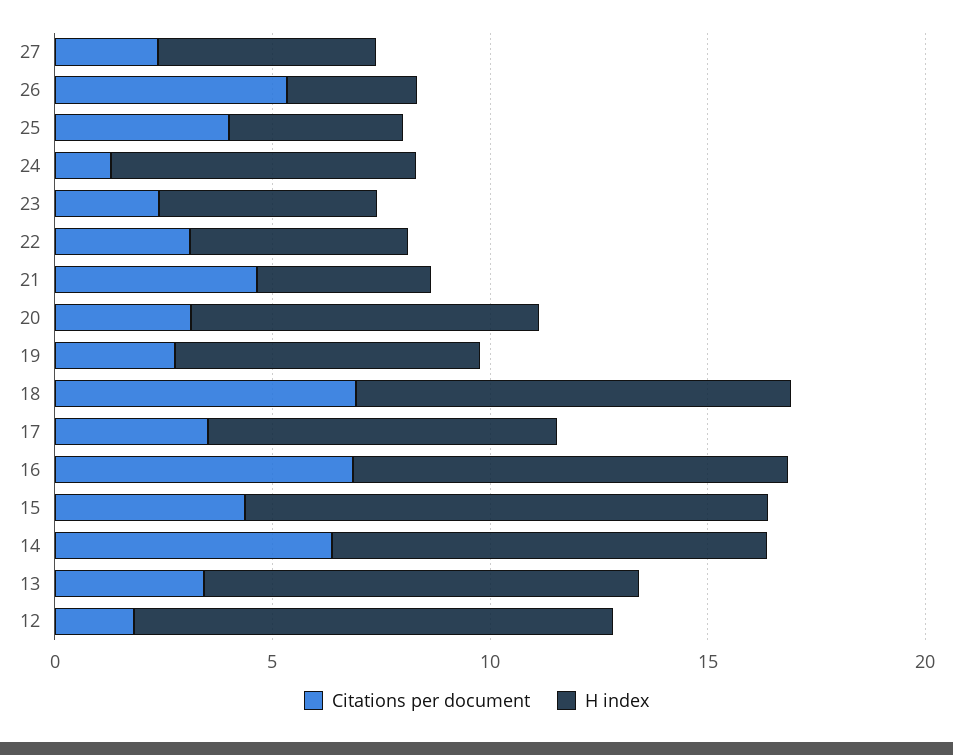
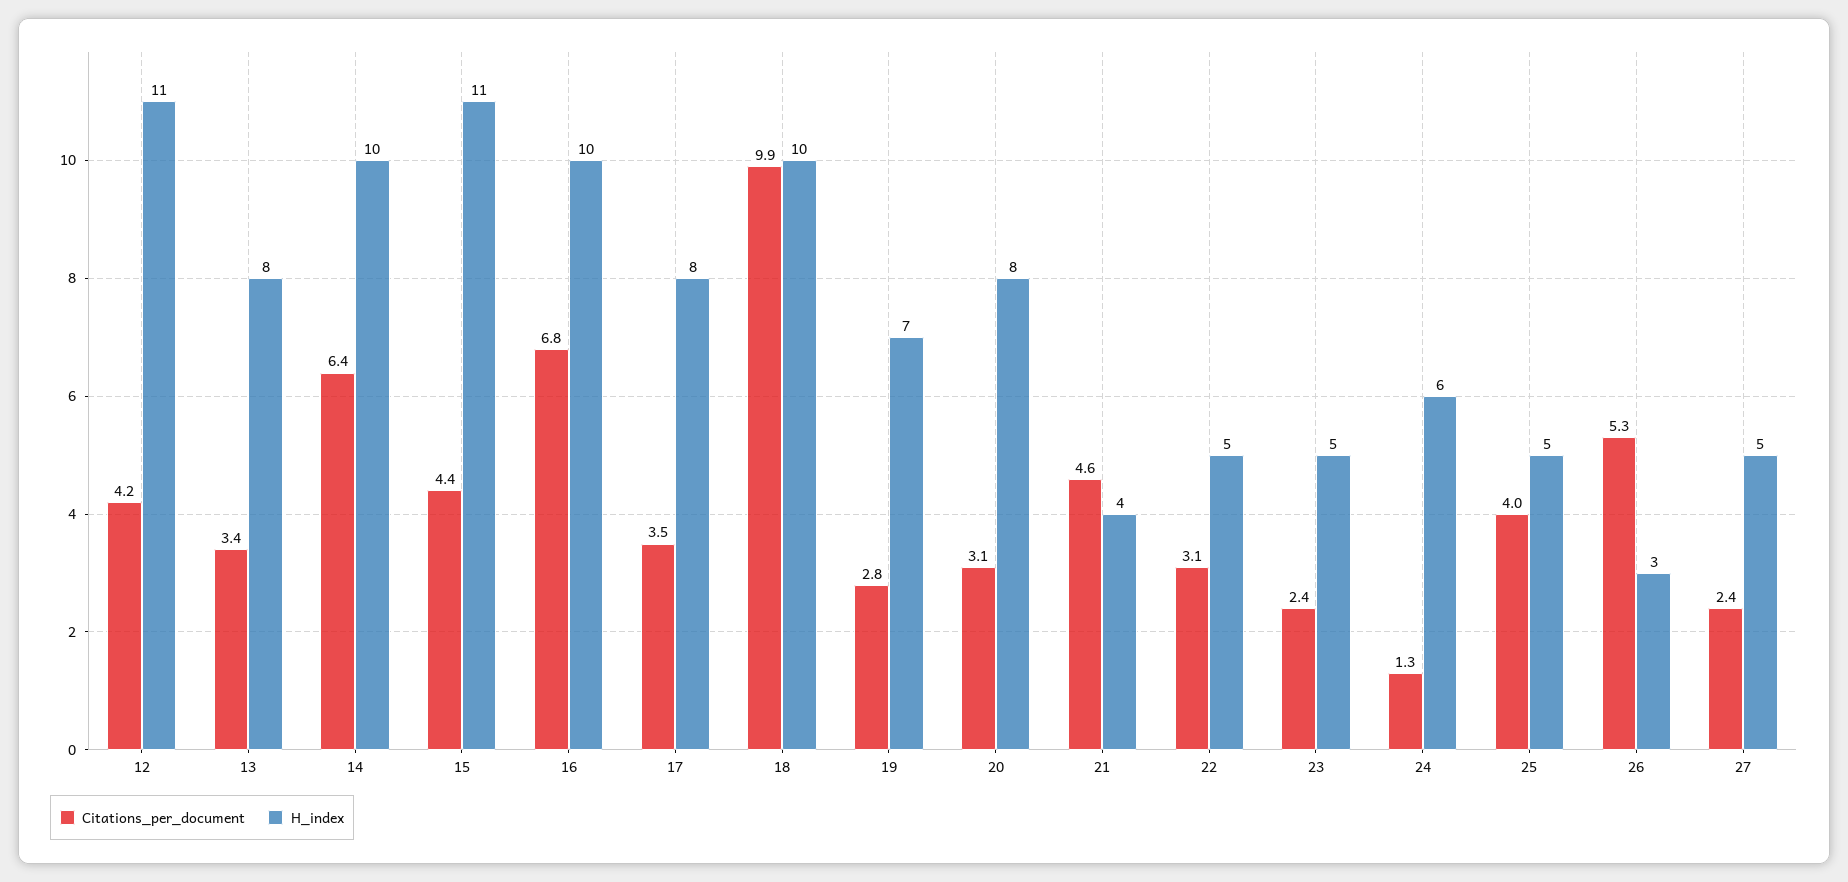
H index, 25: 4 -> 5
H index, 24: 7 -> 6
Citations per document, 18: 7 -> 9.9
H index, 15: 12 -> 11
H index, 13: 10 -> 8
Citations per document, 12: 2 -> 4.2

